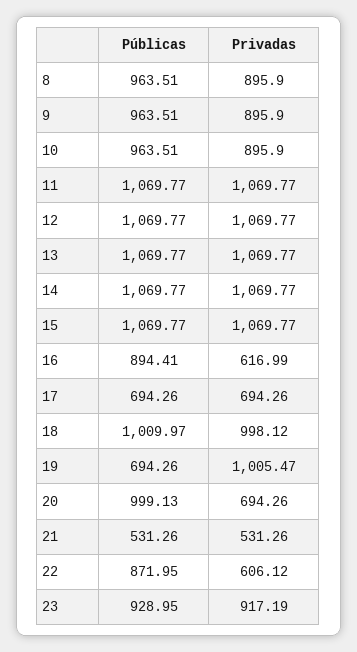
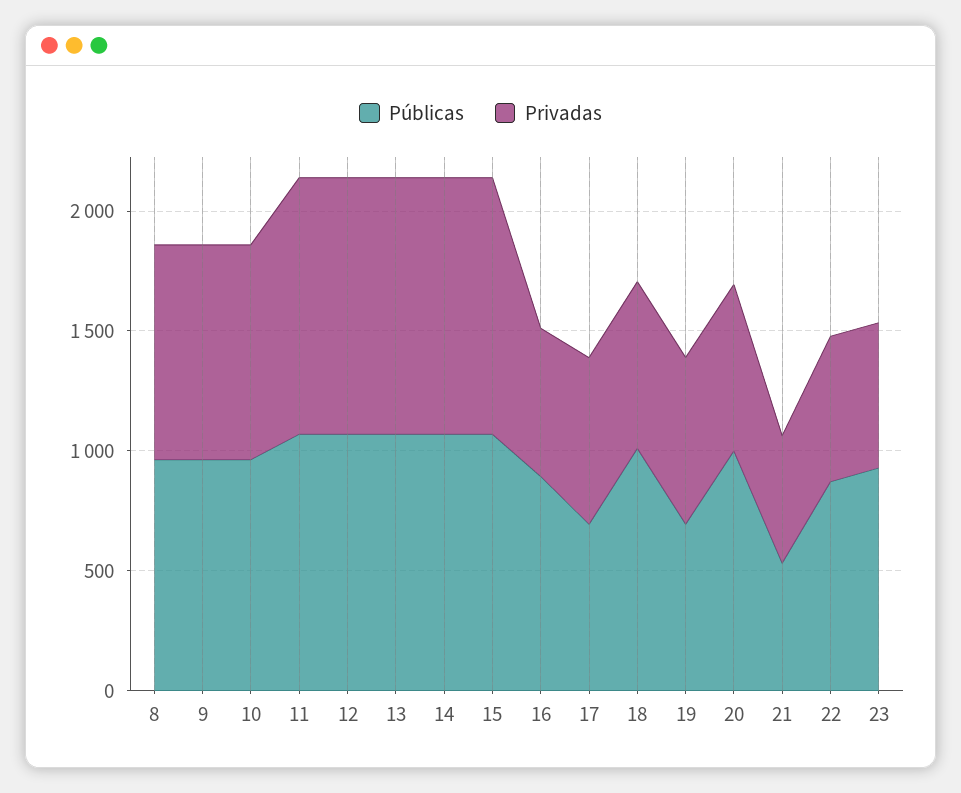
Privadas, 18: 998.12 -> 700
Privadas, 19: 1005.47 -> 700
Privadas, 23: 917.19 -> 600

